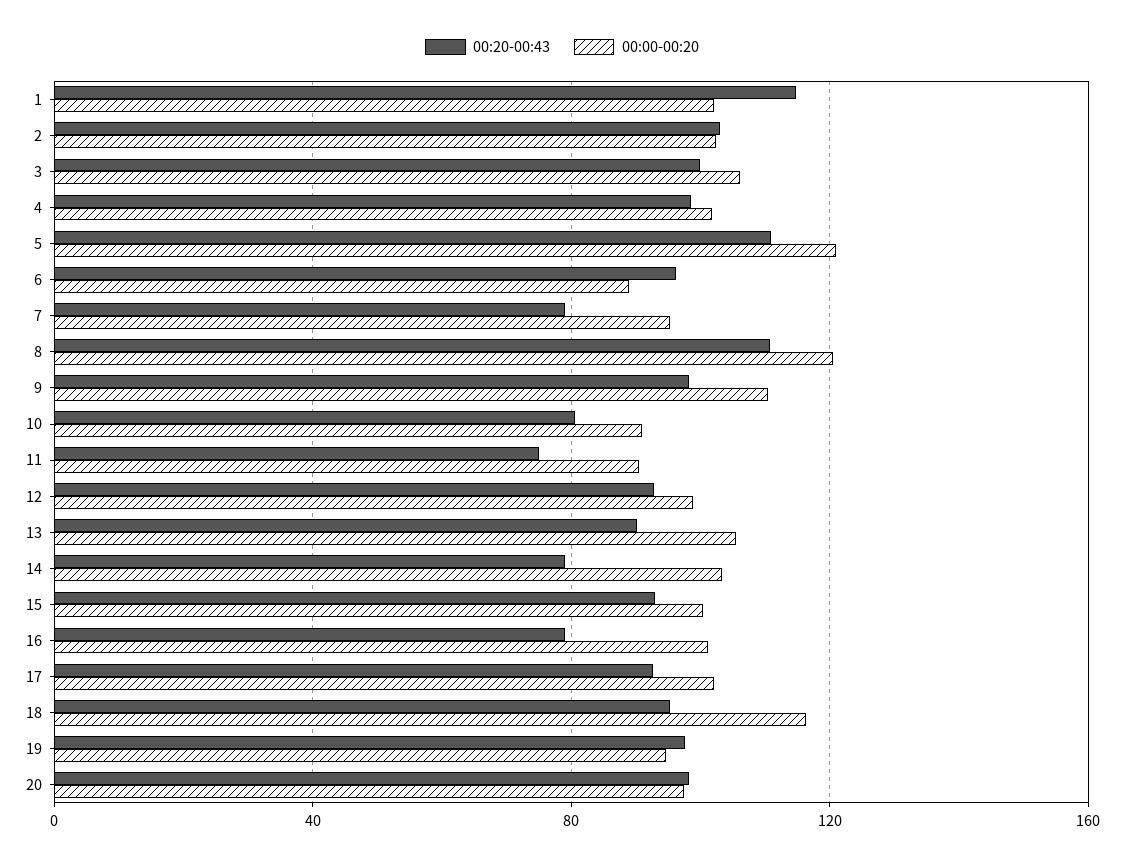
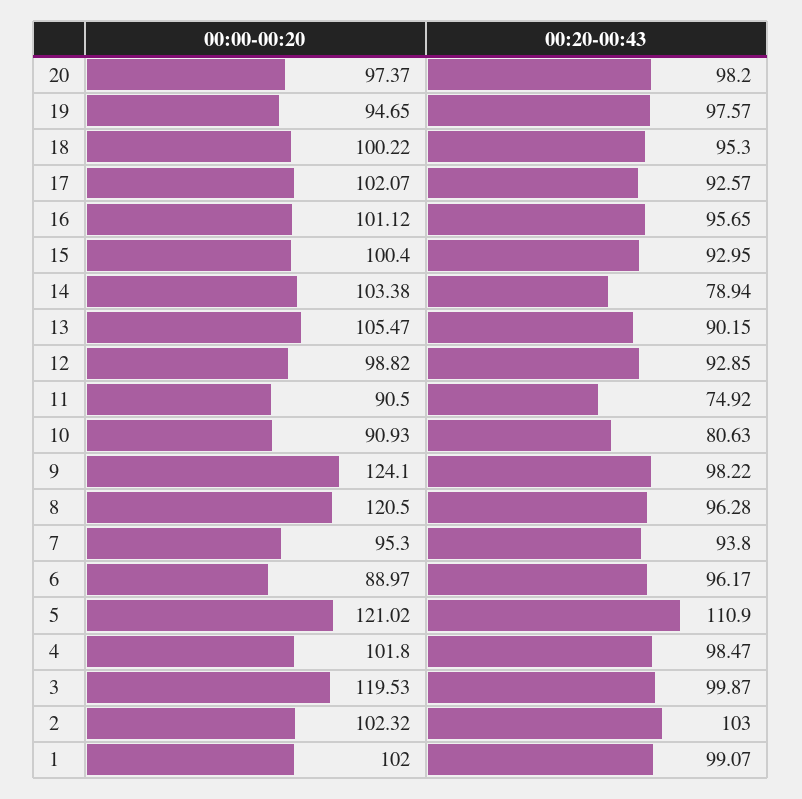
00:20-00:43, 1: 115 -> 99.07
00:00-00:20, 3: 105 -> 119.53
00:20-00:43, 7: 80 -> 93.8
00:20-00:43, 8: 110 -> 96.28
00:00-00:20, 9: 110 -> 124.1
00:20-00:43, 16: 80 -> 95.65
00:00-00:20, 18: 115 -> 100.22

